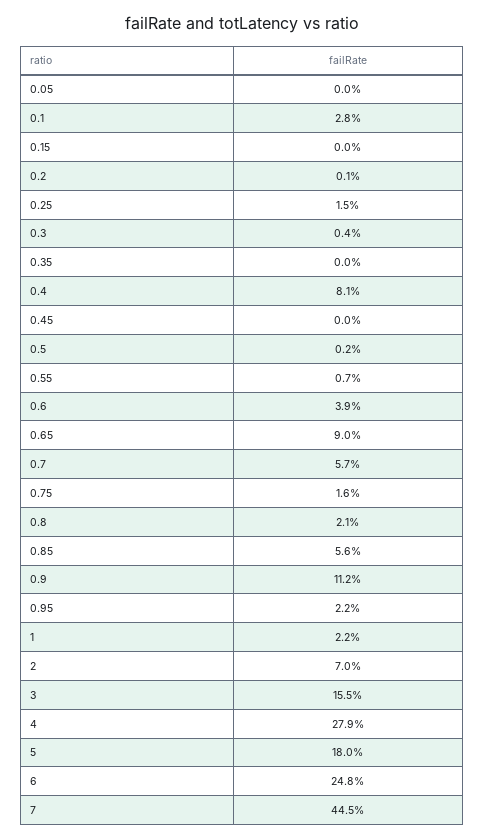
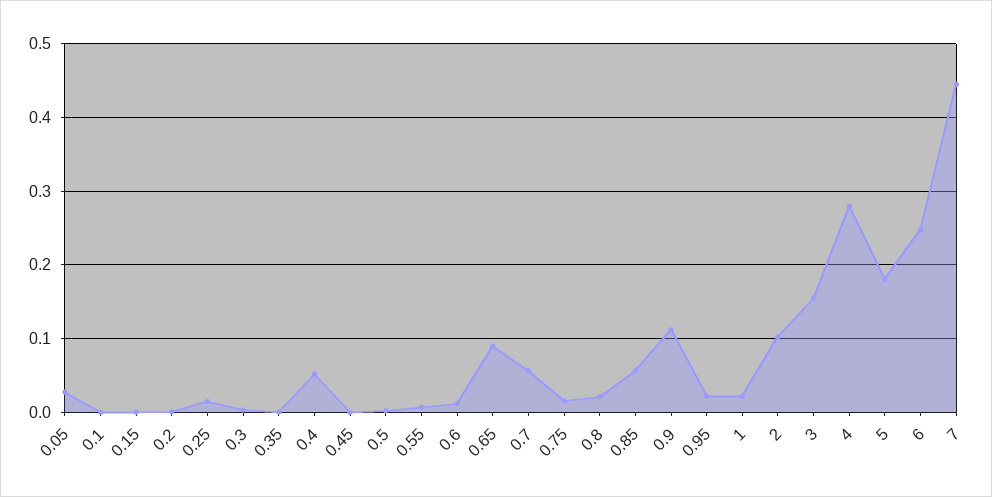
0.05: 0 -> 0.03
0.1: 0.028 -> 0
0.4: 0.081 -> 0.05
0.6: 0.039 -> 0.01
2: 0.07 -> 0.1

